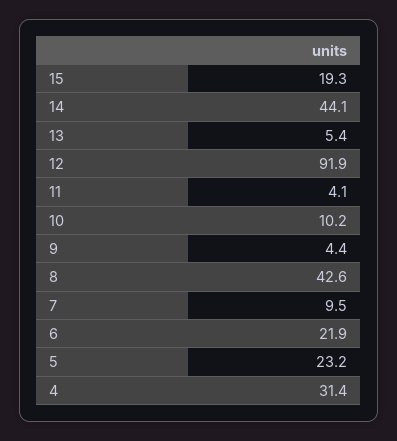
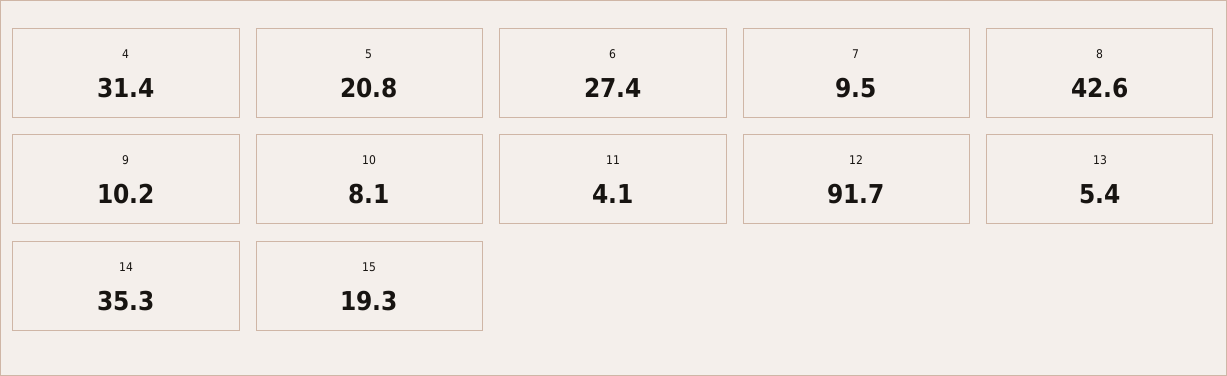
14: 44.1 -> 35.3
12: 91.9 -> 91.7
10: 10.2 -> 8.1
9: 4.4 -> 10.2
6: 21.9 -> 27.4
5: 23.2 -> 20.8

